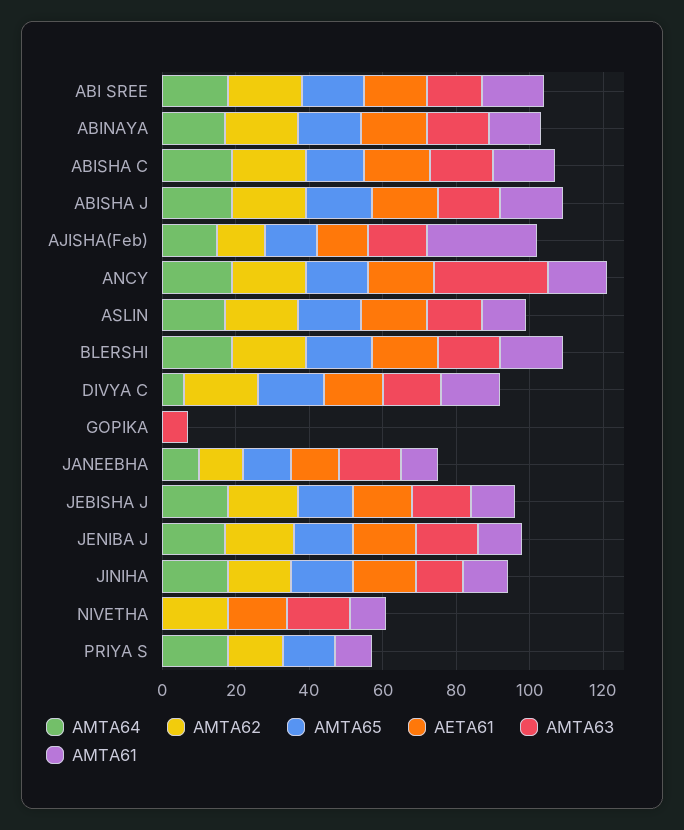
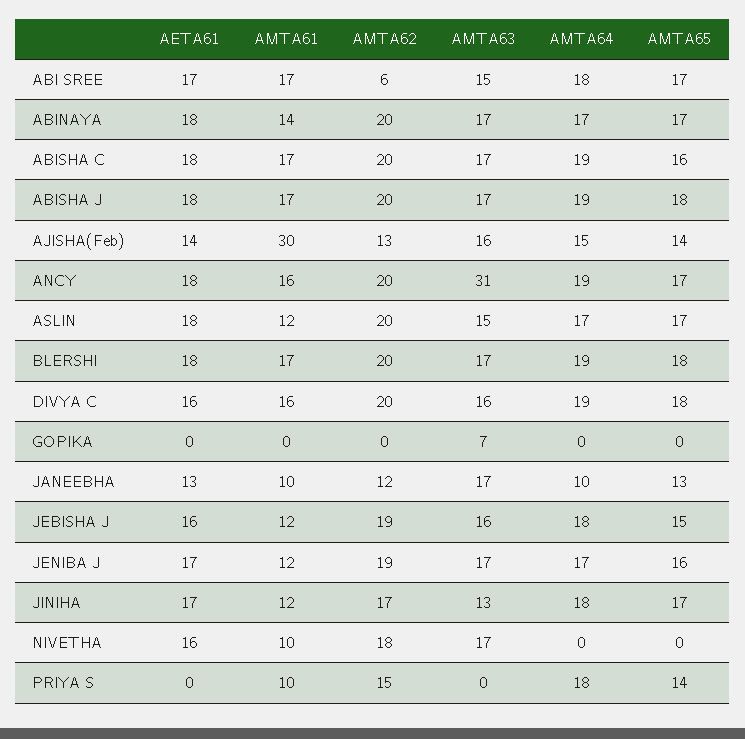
AMTA62, ABI SREE: 20 -> 6
AMTA64, DIVYA C: 5 -> 19

